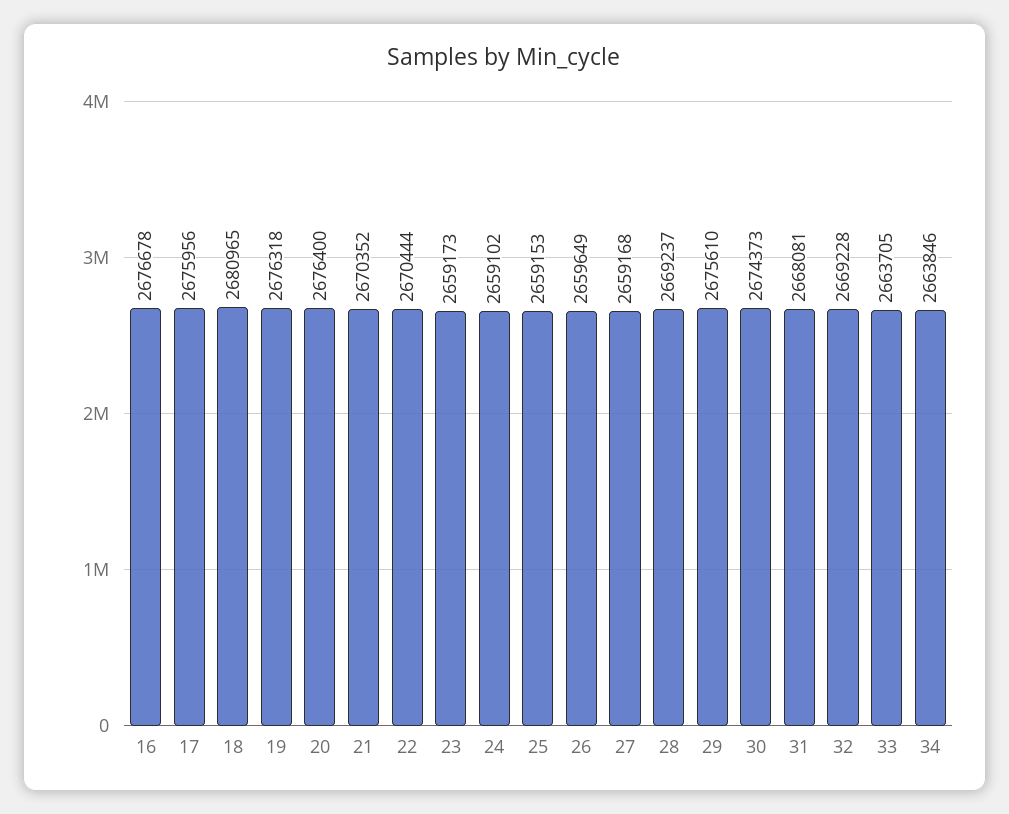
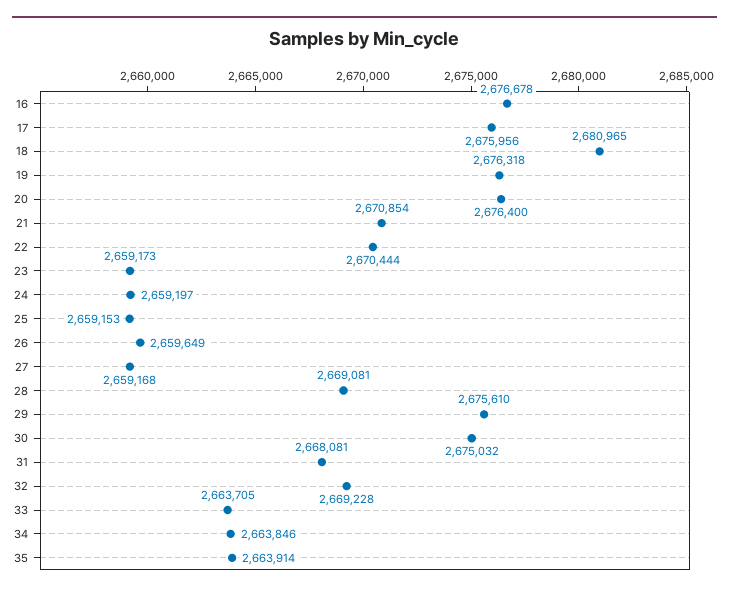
21: 2670352 -> 2670854
24: 2659102 -> 2659197
28: 2669237 -> 2669081
30: 2674373 -> 2675032
35: none -> 2663914

